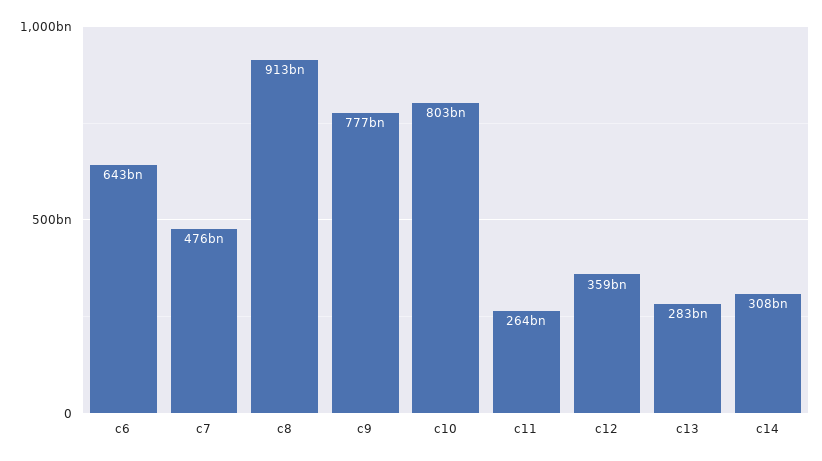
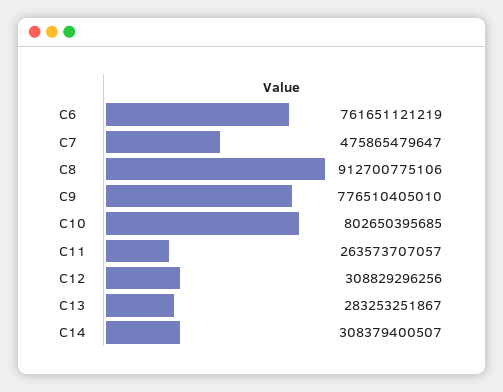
c6: 643000000000 -> 761651121219
c12: 359000000000 -> 308829296256

